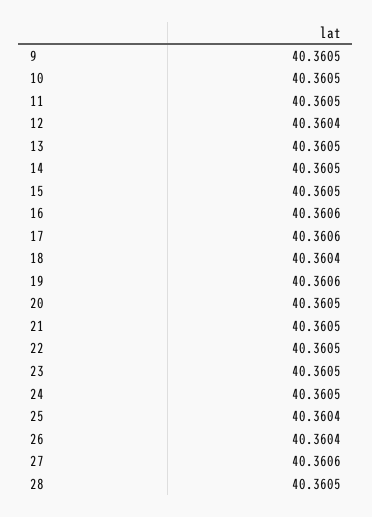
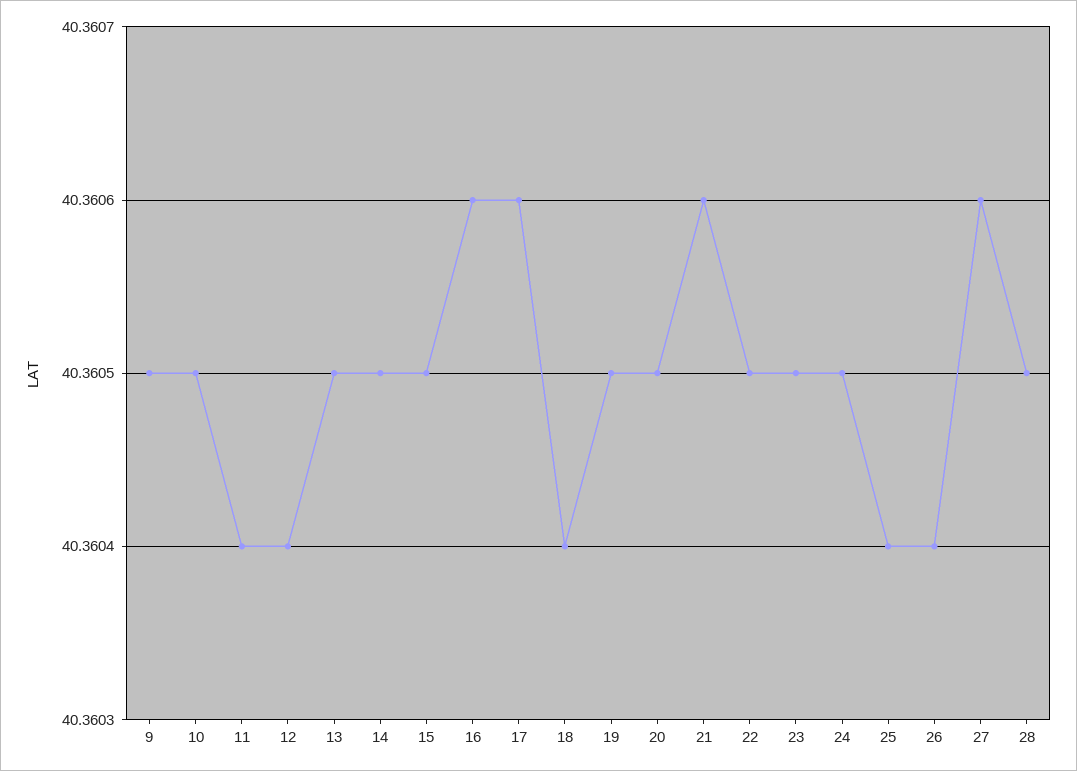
11: 40.3605 -> 40.3604
19: 40.3606 -> 40.3605
21: 40.3605 -> 40.3606

